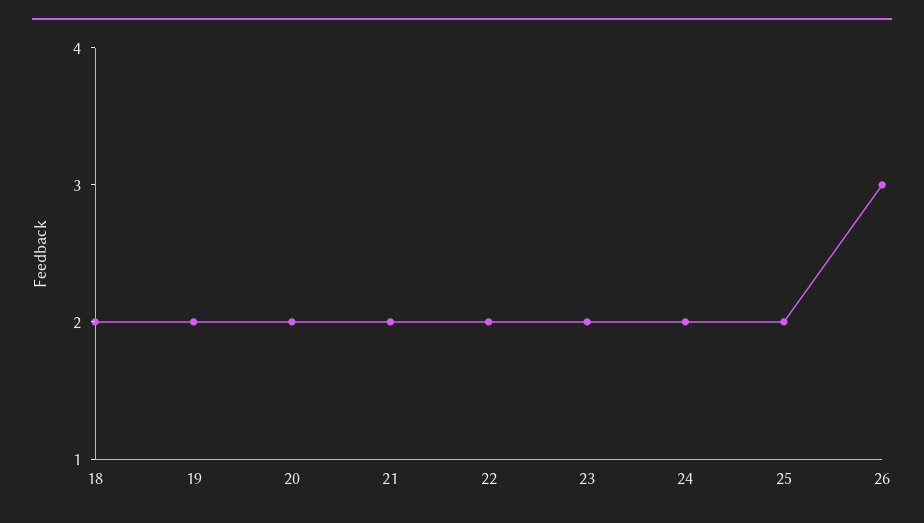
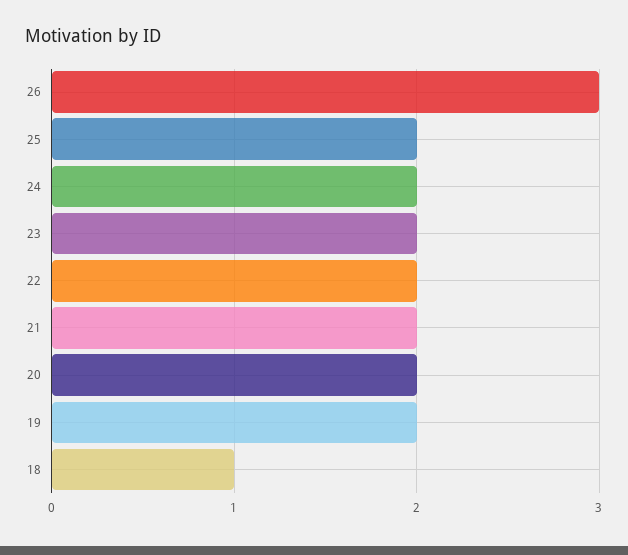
18: 2 -> 1

